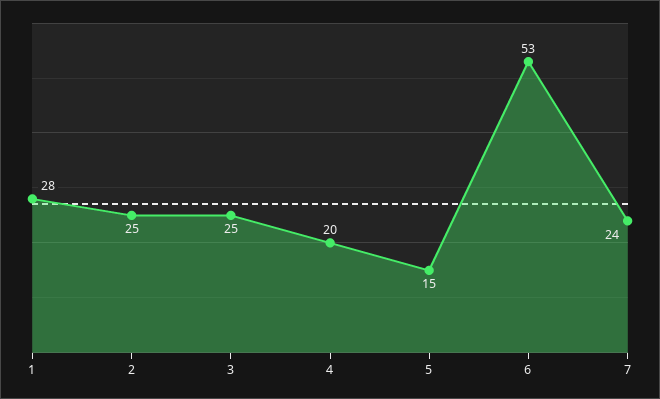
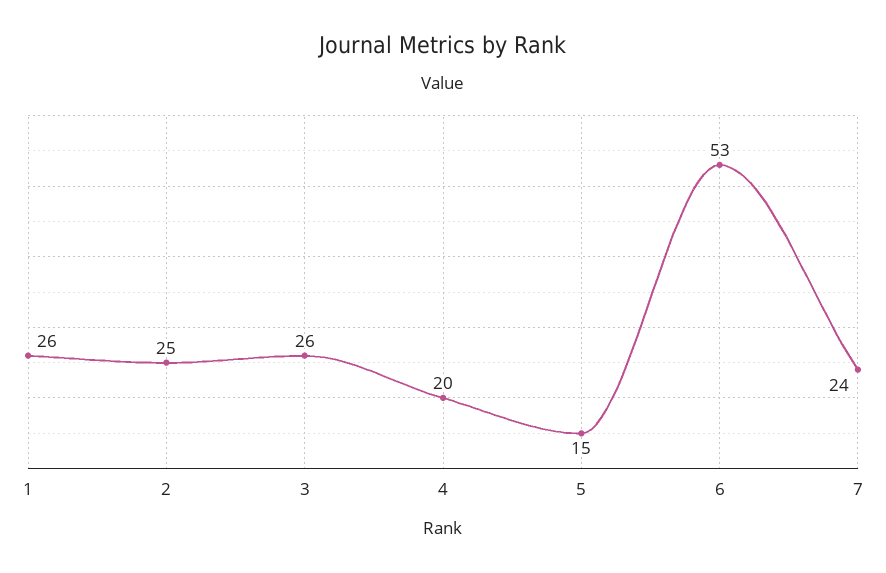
1: 28 -> 26
3: 25 -> 26

